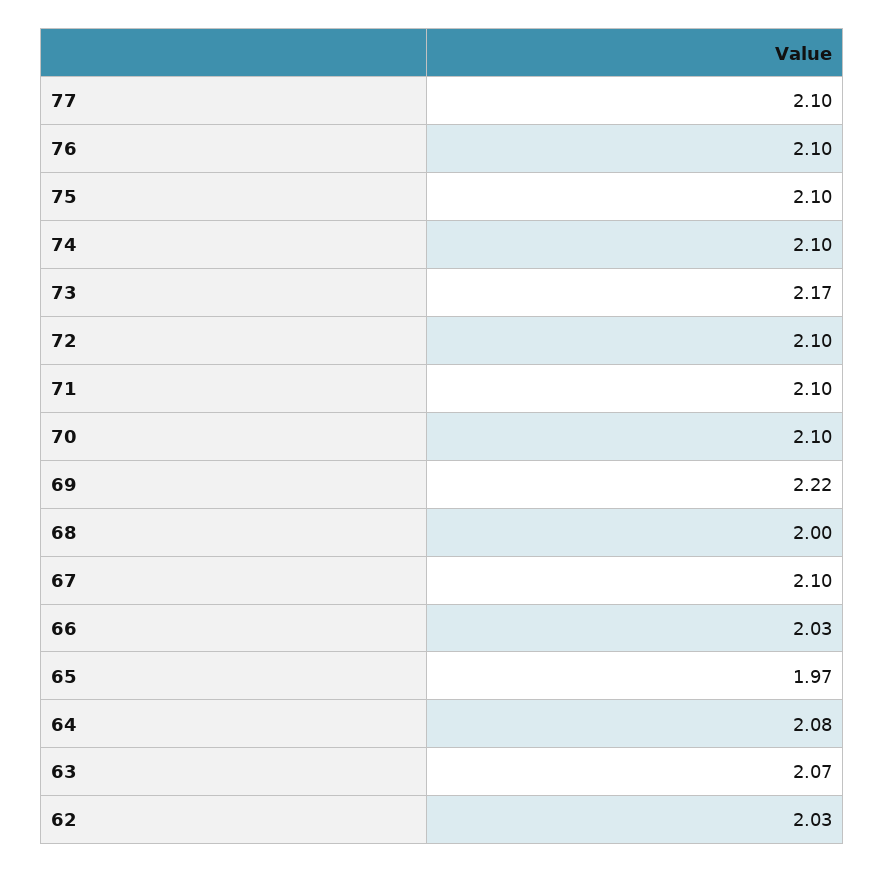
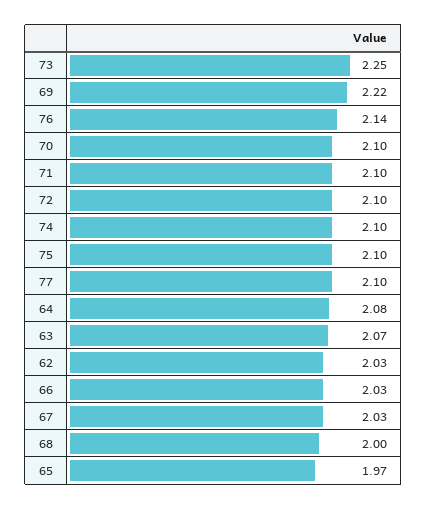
76: 2.1 -> 2.14
73: 2.17 -> 2.25
67: 2.1 -> 2.03

